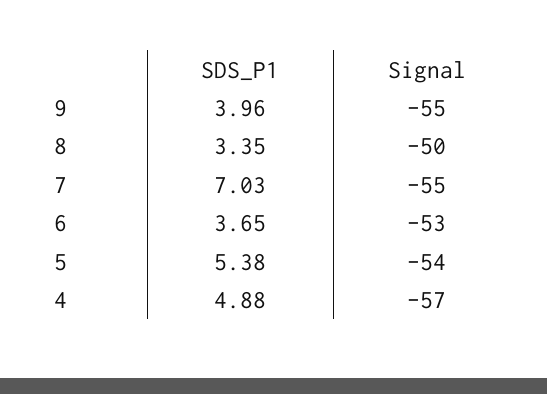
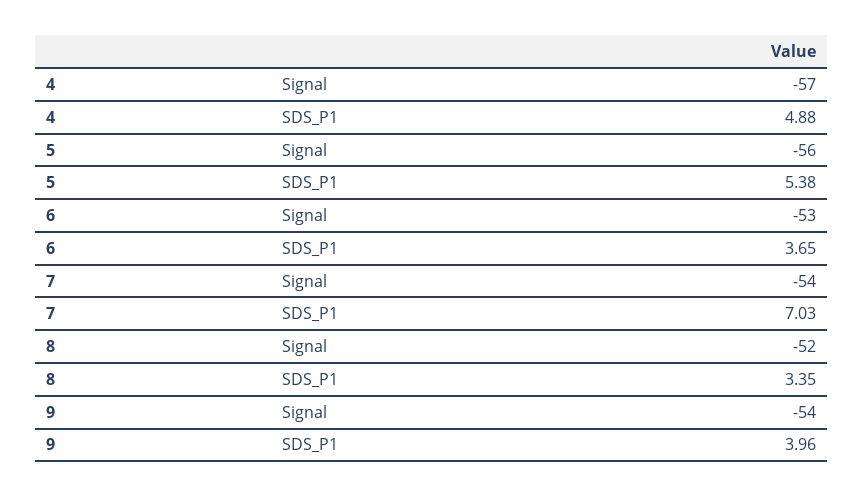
Signal, 9: -55 -> -54
Signal, 8: -50 -> -52
Signal, 7: -55 -> -54
Signal, 5: -54 -> -56

